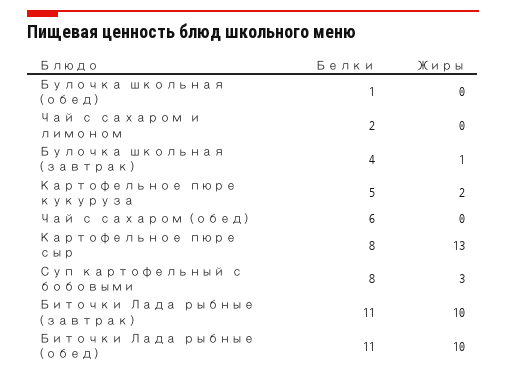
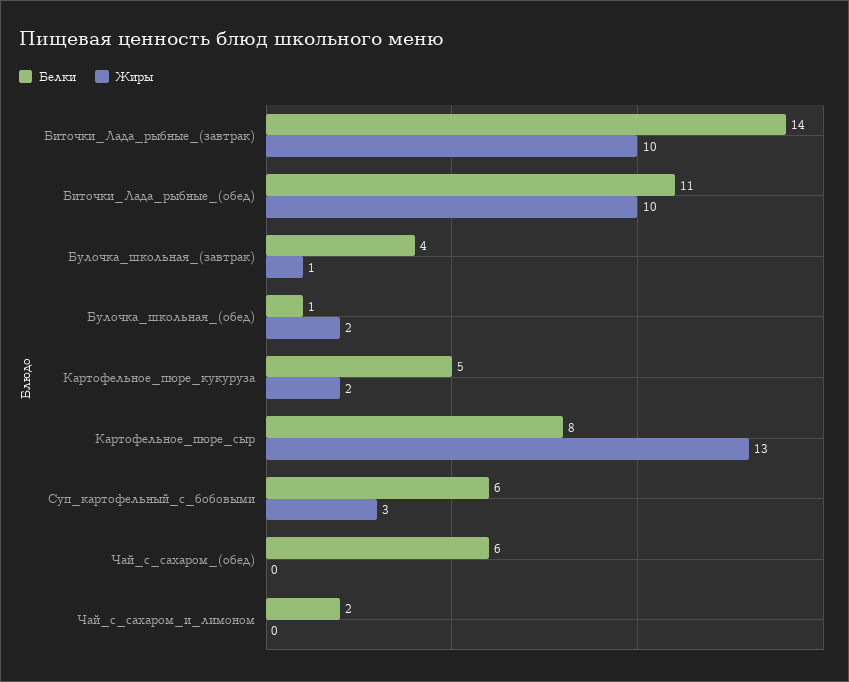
Жиры, Булочка школьная (обед): 0 -> 2
Белки, Суп картофельный с бобовыми: 8 -> 6
Белки, Биточки Лада рыбные (завтрак): 11 -> 14

